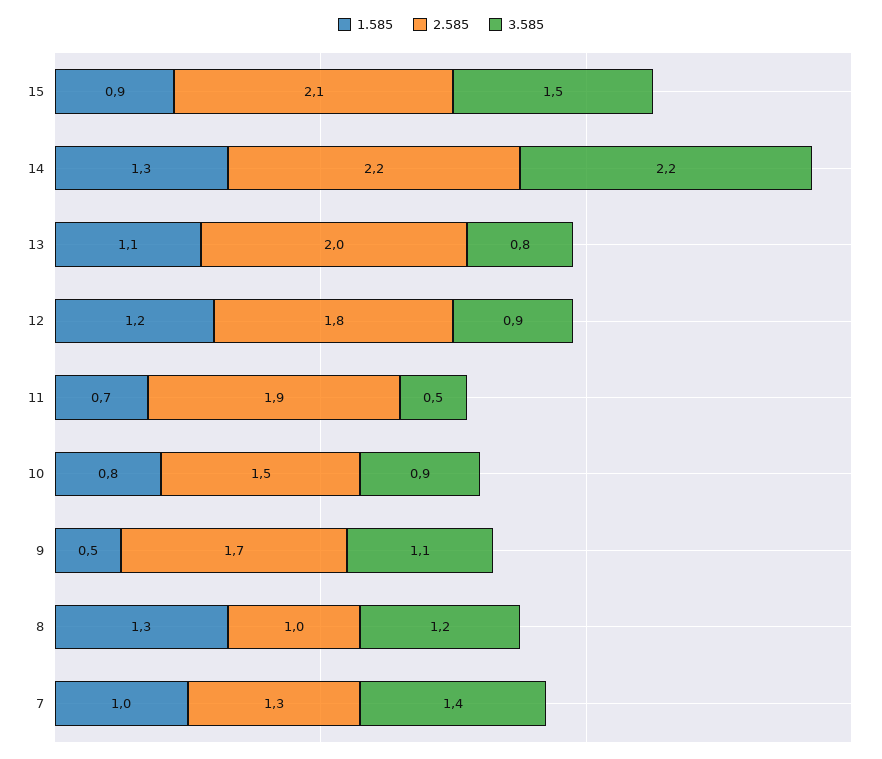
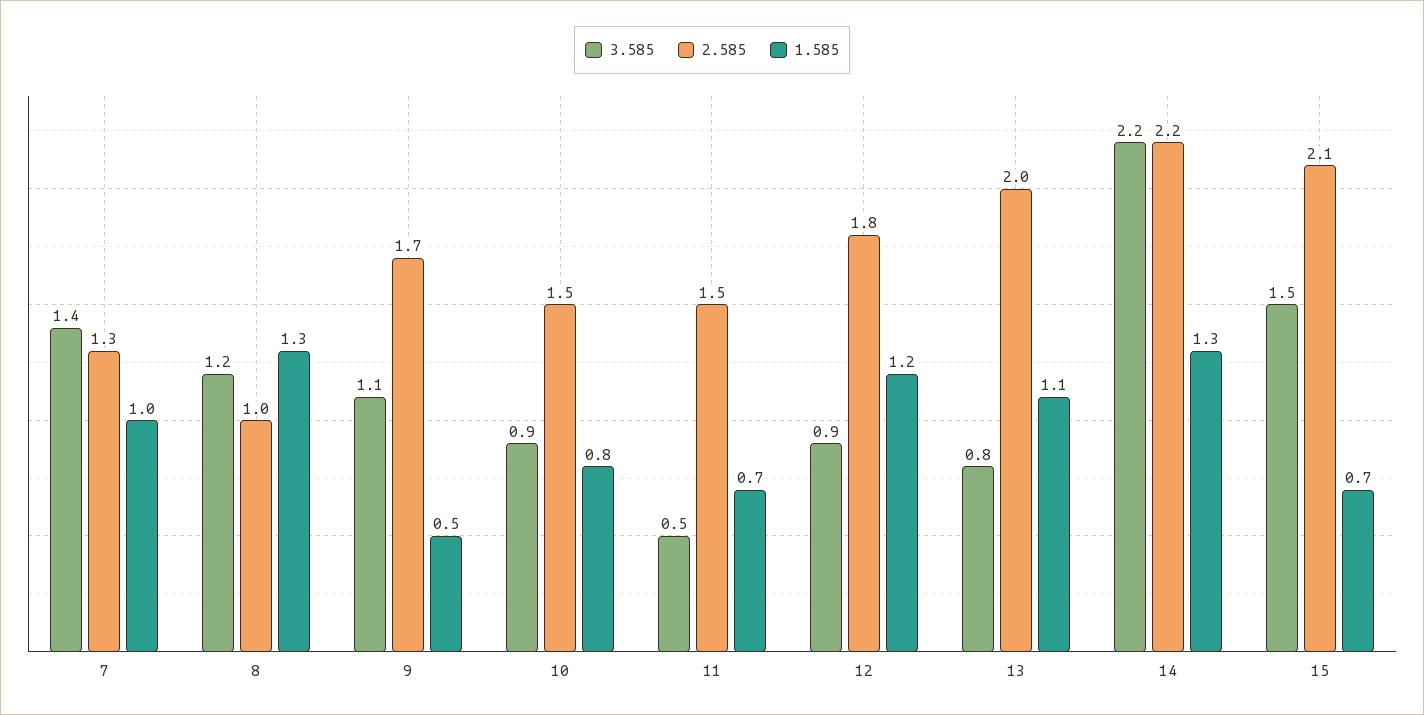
1.585, 15: 0.9 -> 0.7
2.585, 11: 1.9 -> 1.5

